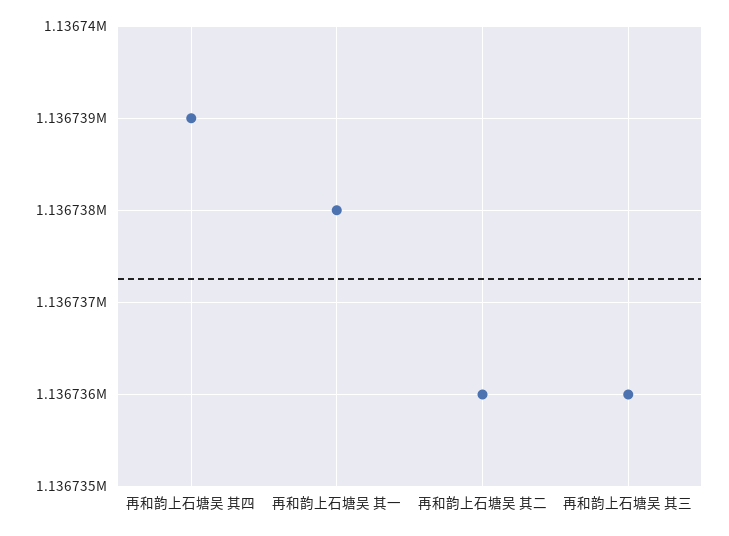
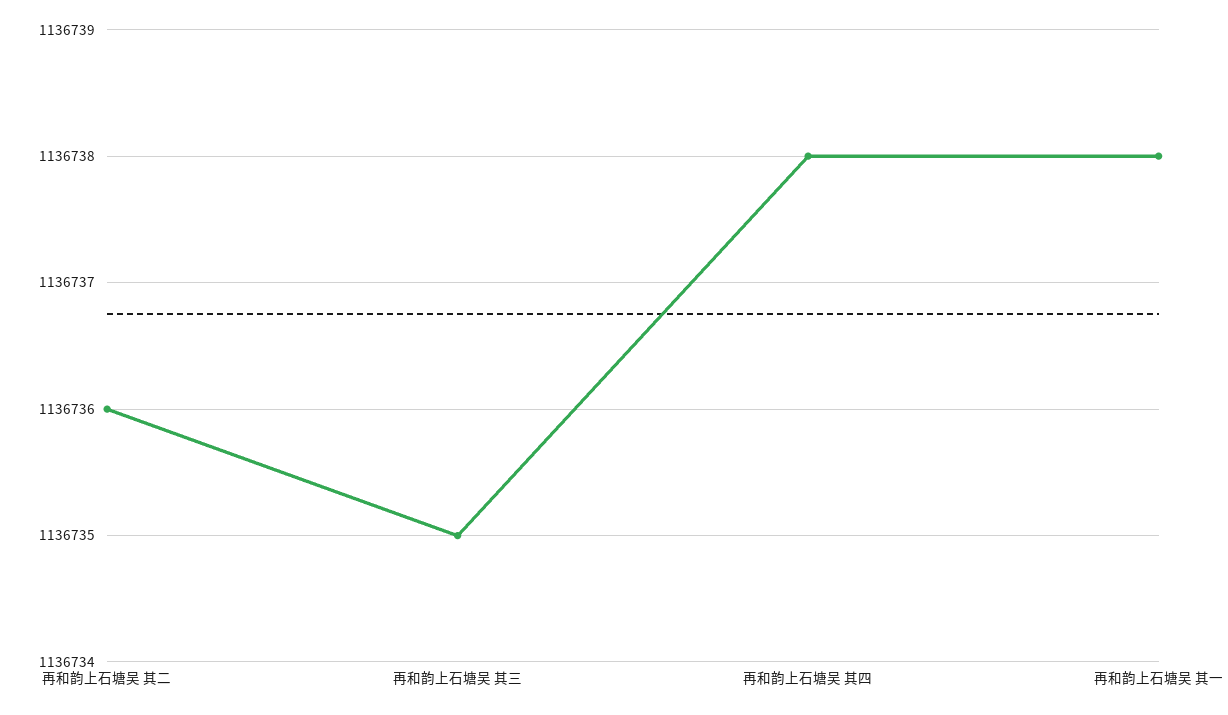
再和韵上石塘吴 其四: 1136739 -> 1136738
再和韵上石塘吴 其三: 1136736 -> 1136735

